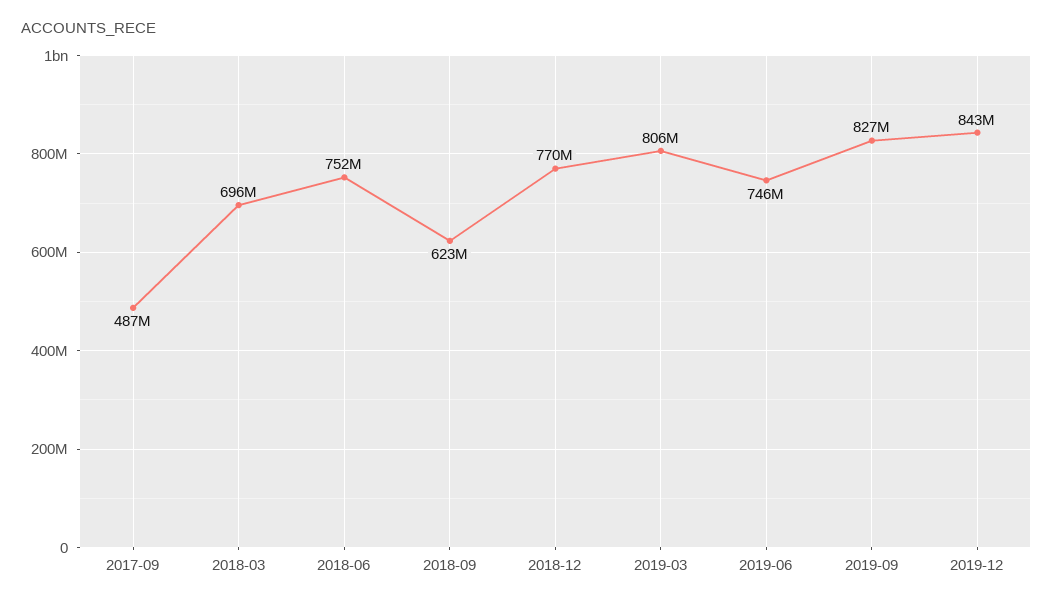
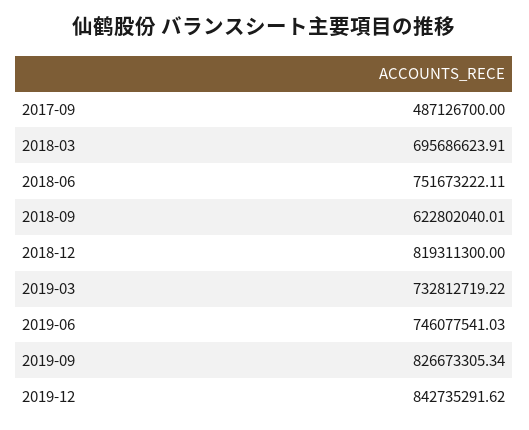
2018-12: 770000000 -> 819311300
2019-03: 806000000 -> 732812719.22

